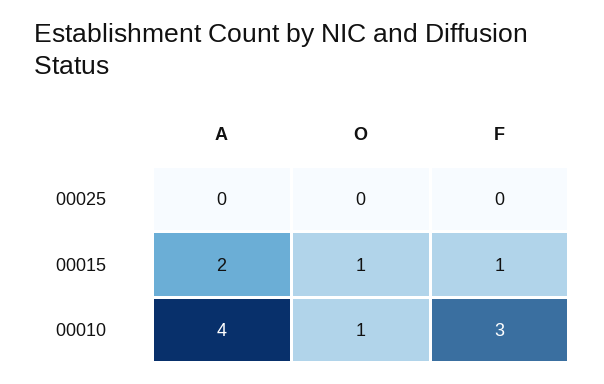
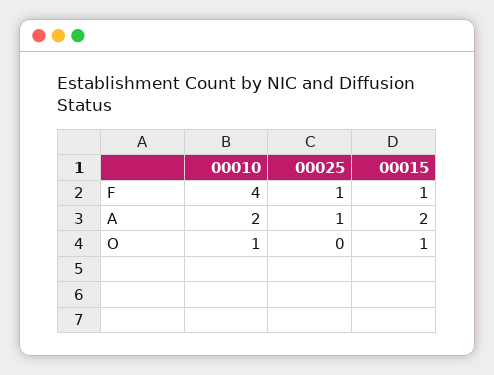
A, 00025: 0 -> 1
F, 00025: 0 -> 1
A, 00010: 4 -> 2
F, 00010: 3 -> 4

